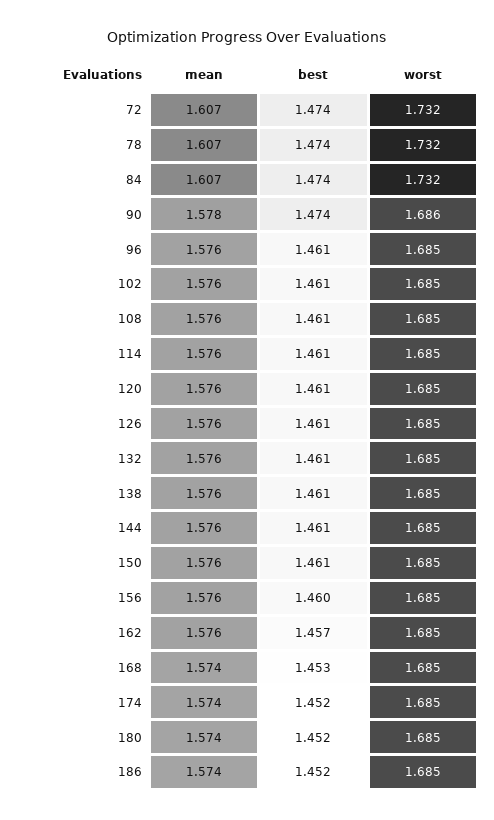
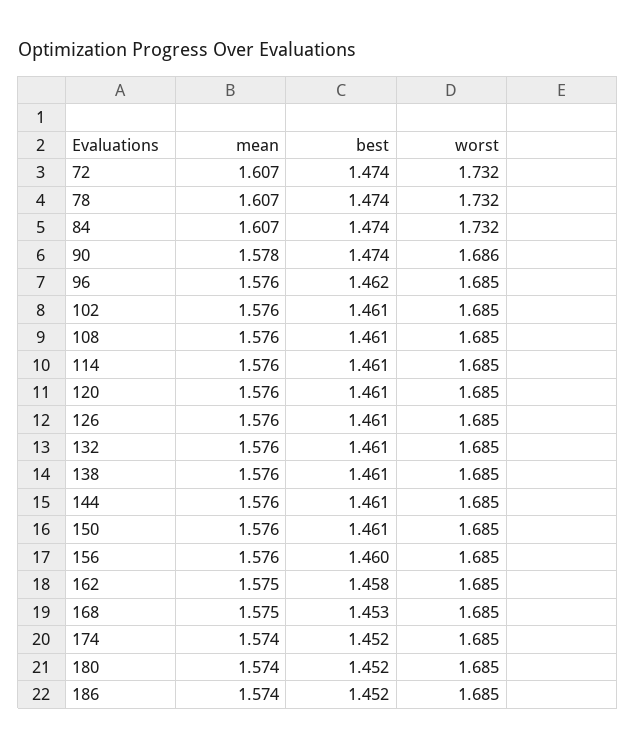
best, 96: 1.461 -> 1.462
mean, 162: 1.576 -> 1.575
best, 162: 1.457 -> 1.458
mean, 168: 1.574 -> 1.575

